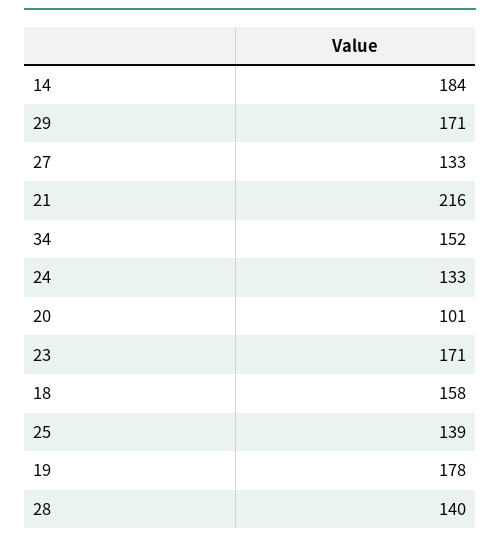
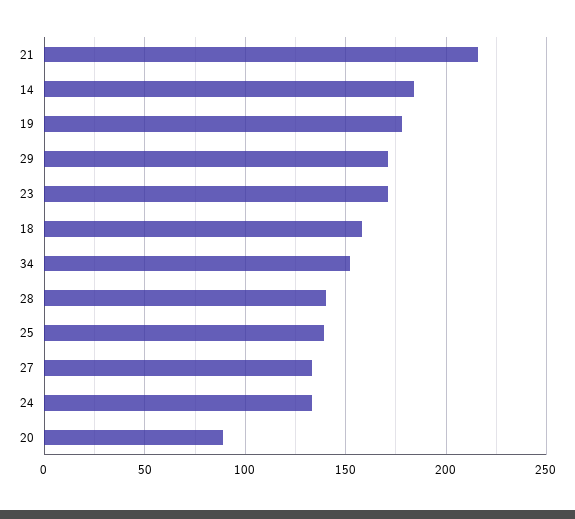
20: 101 -> 90

